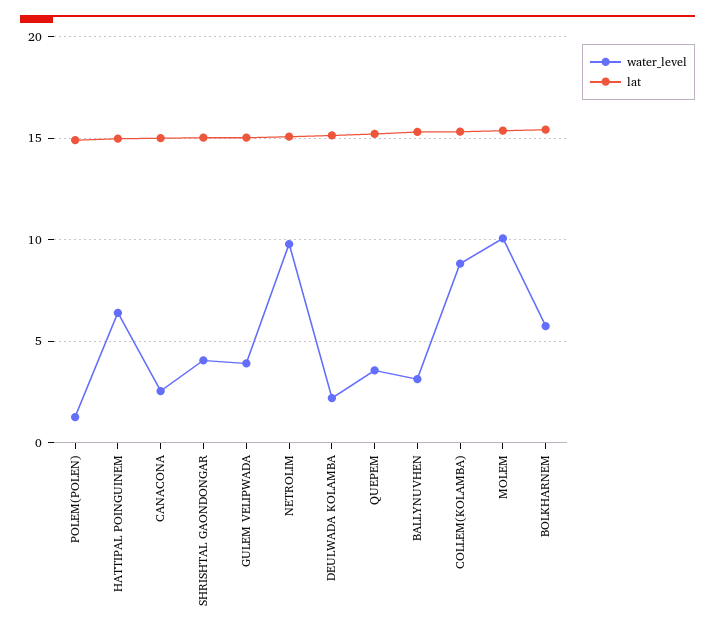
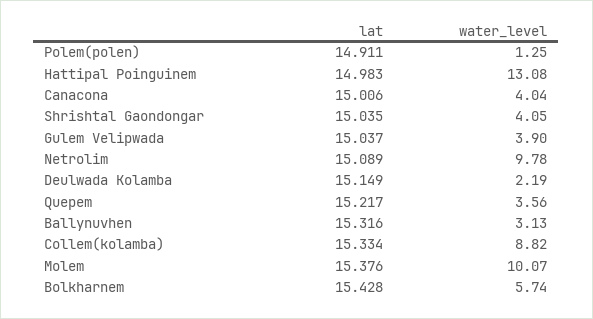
water_level, HATTIPAL POINGUINEM: 6.5 -> 13.08
water_level, CANACONA: 2.5 -> 4.04

